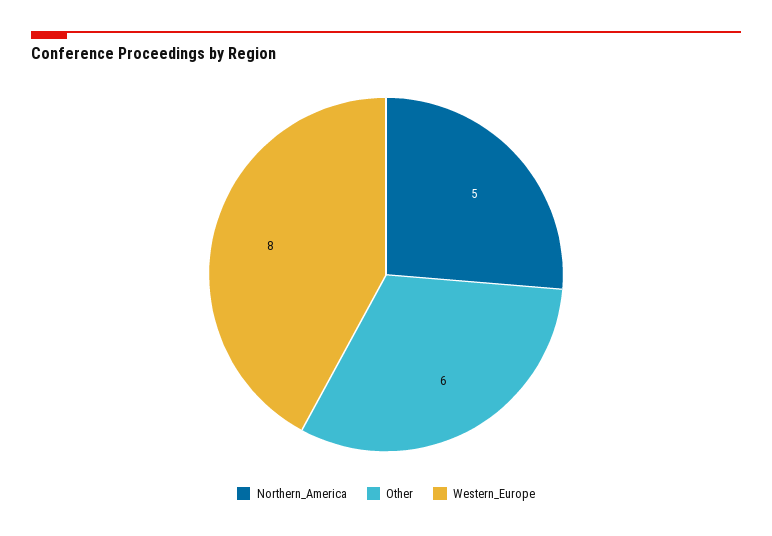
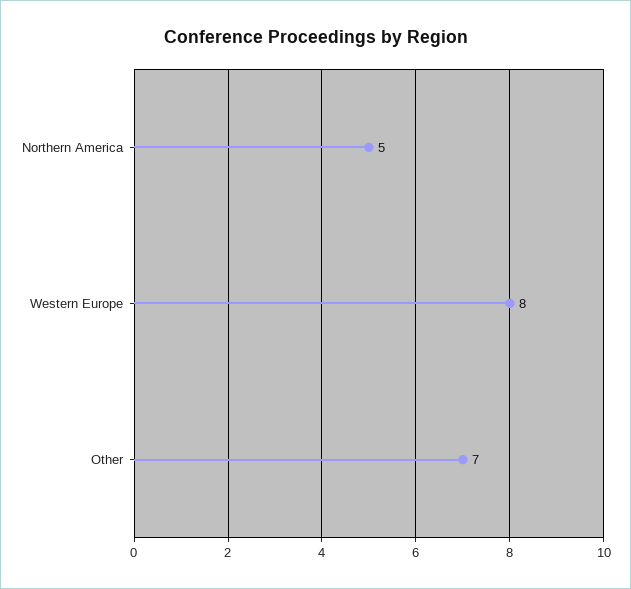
Other: 6 -> 7

